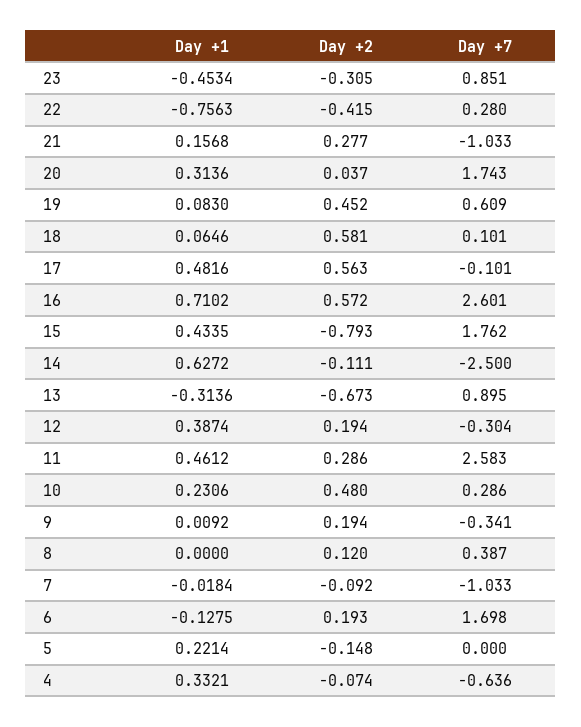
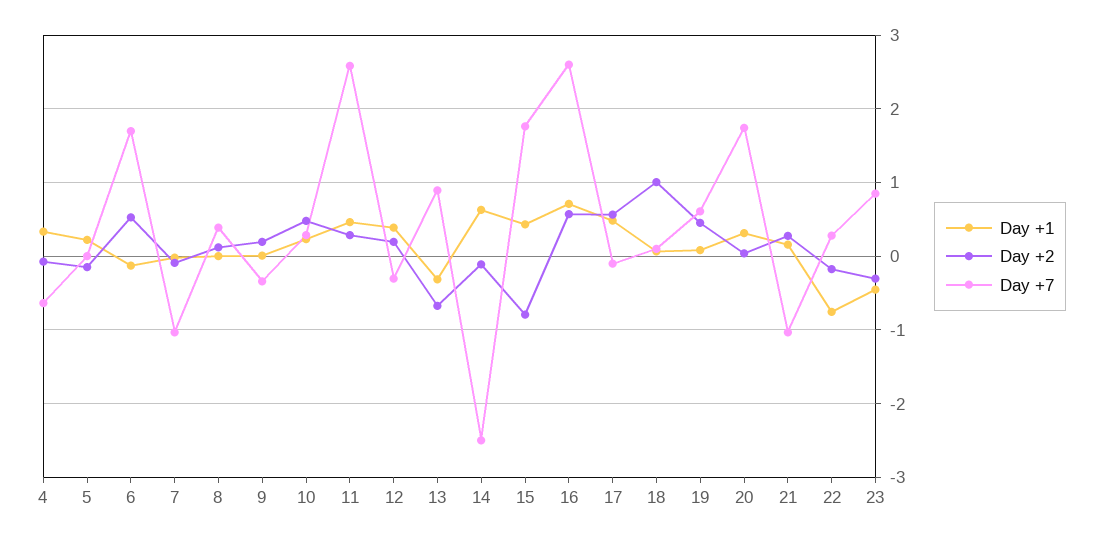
Day +2, 22: -0.415 -> -0.2
Day +2, 18: 0.581 -> 1
Day +2, 6: 0.193 -> 0.5

